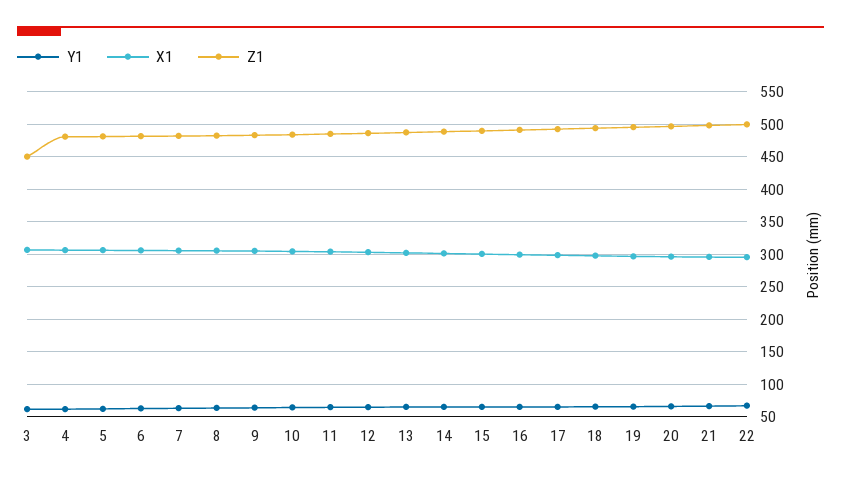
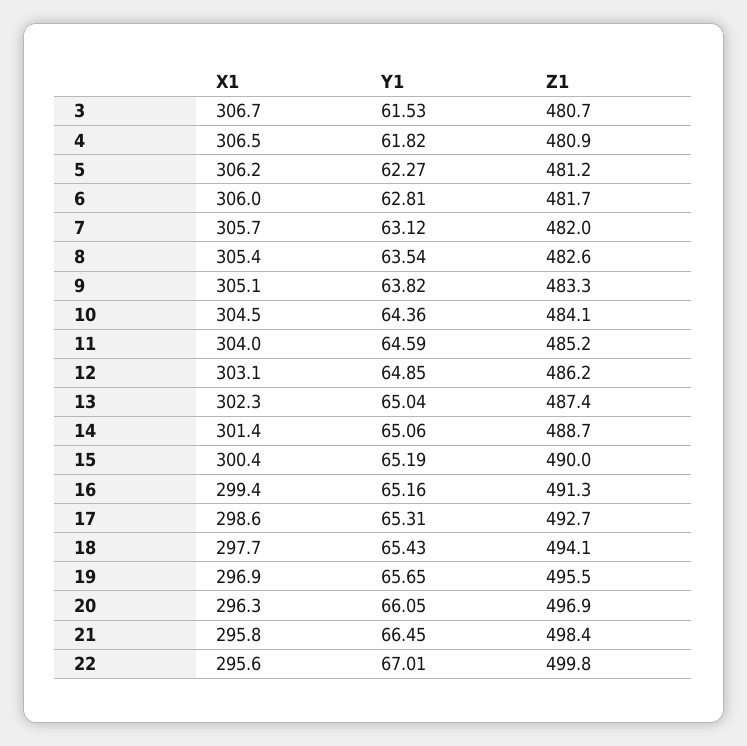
Z1, 3: 450 -> 480.7

